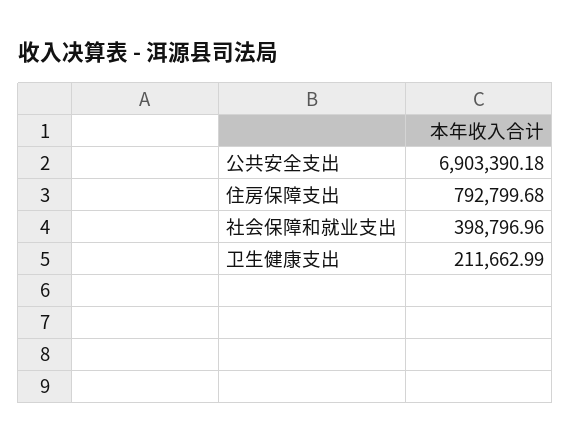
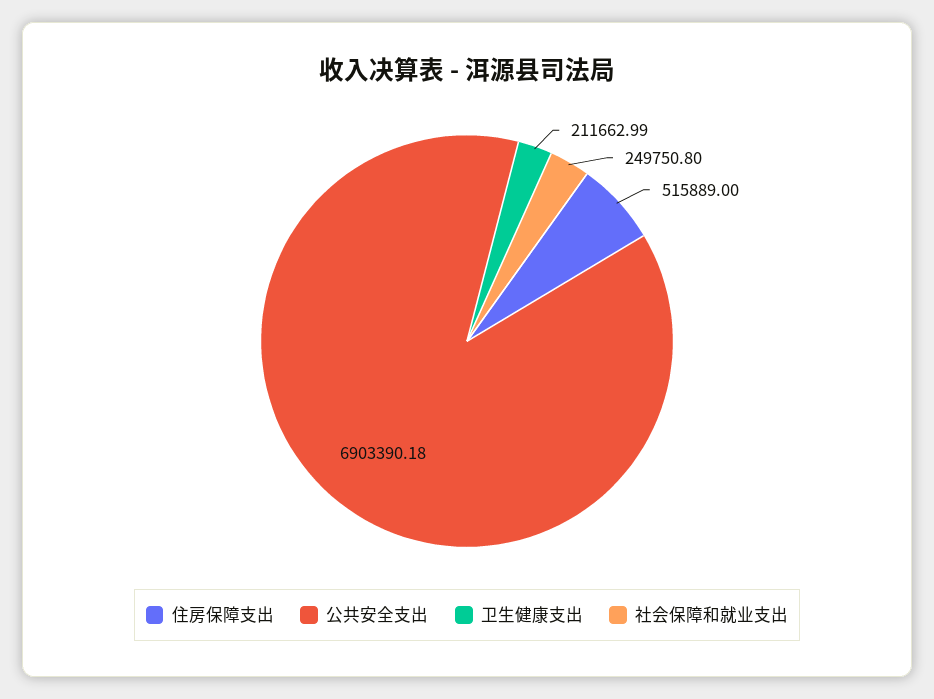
住房保障支出: 792799.68 -> 515889
社会保障和就业支出: 398796.96 -> 249750.8

